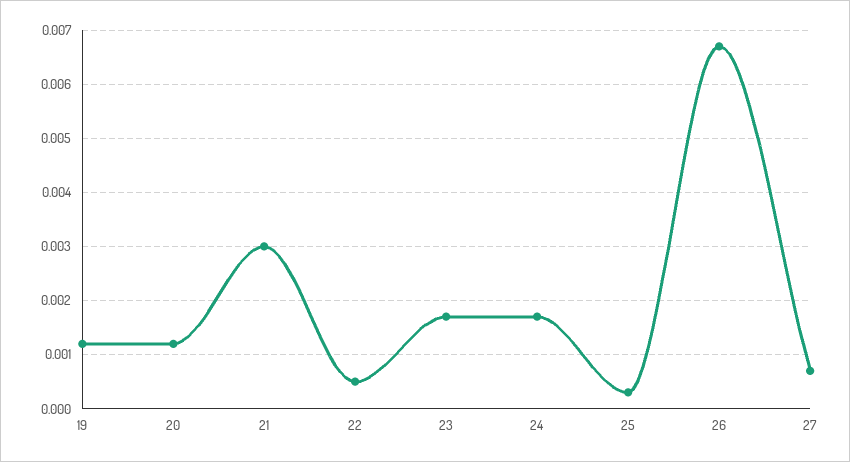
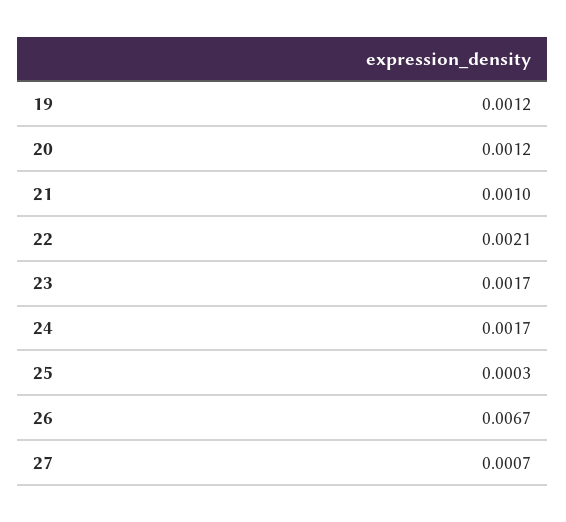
21: 0.003 -> 0.001
22: 0.0005 -> 0.0021

